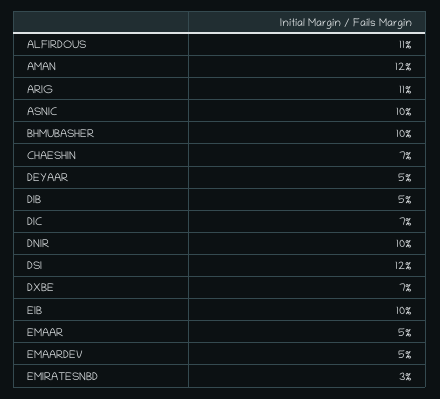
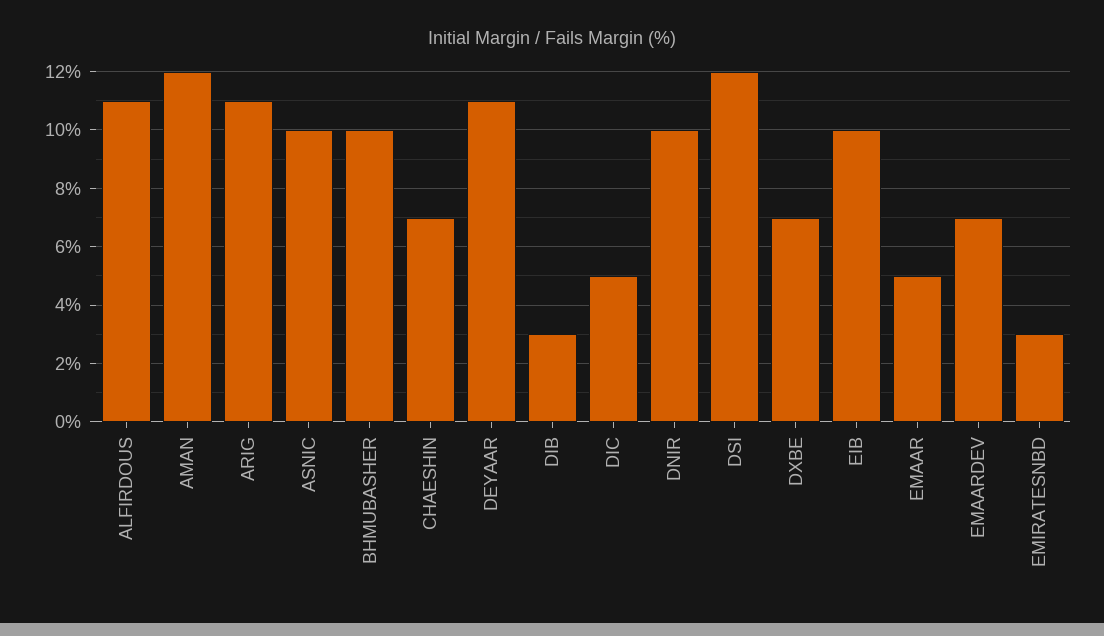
DEYAAR: 5 -> 11
DIB: 5 -> 3
DIC: 7 -> 5
EMAARDEV: 5 -> 7

